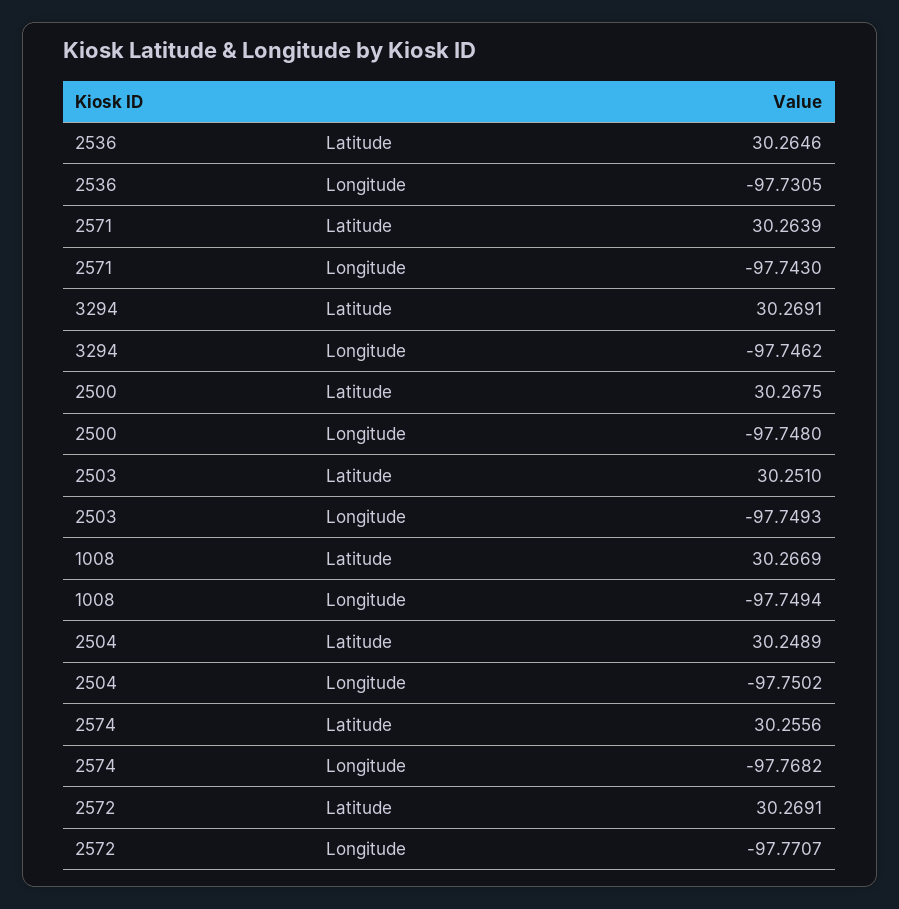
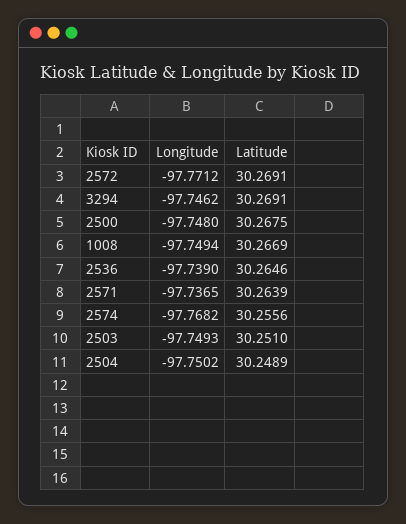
2536, Longitude: -97.7305 -> -97.739
2571, Longitude: -97.743 -> -97.7365
2572, Longitude: -97.7707 -> -97.7712

